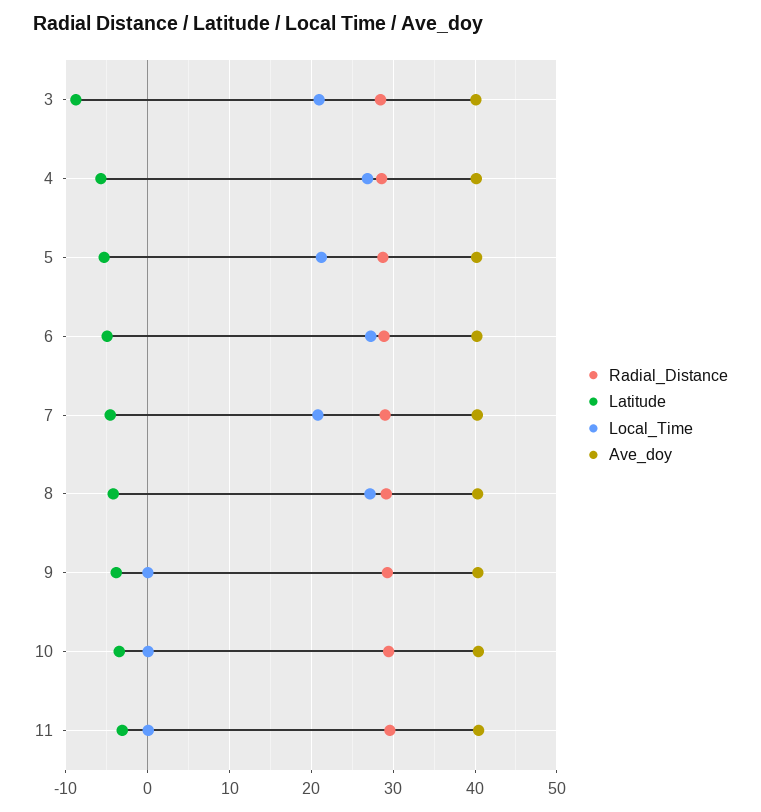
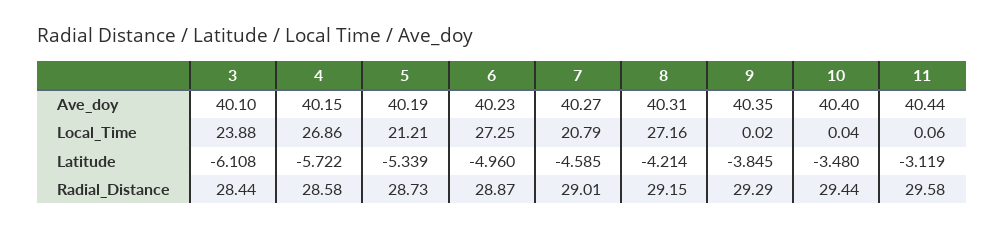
Latitude, 3: -9 -> -6.108
Local_Time, 3: 21 -> 23.88

